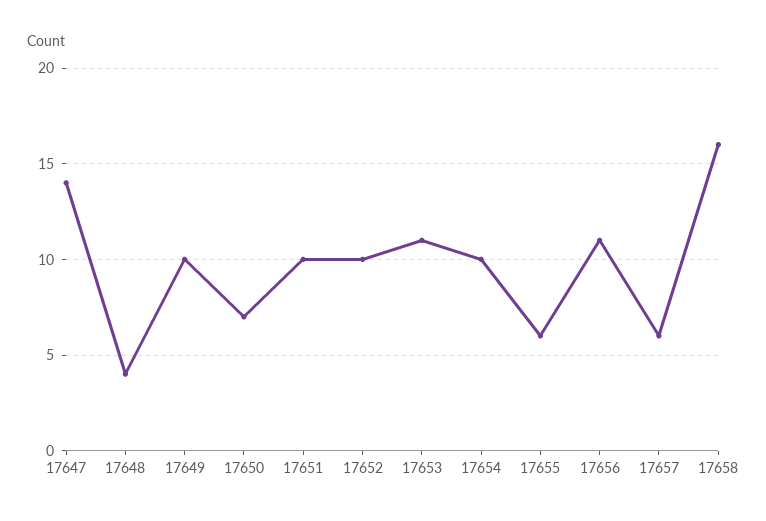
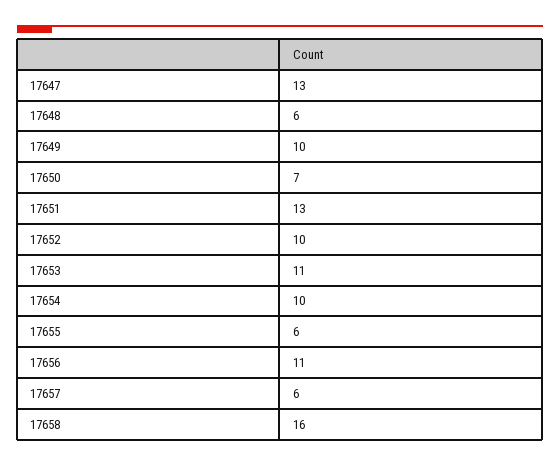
17647: 14 -> 13
17648: 4 -> 6
17651: 10 -> 13

